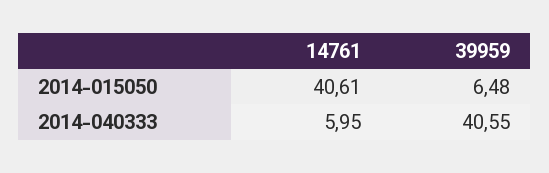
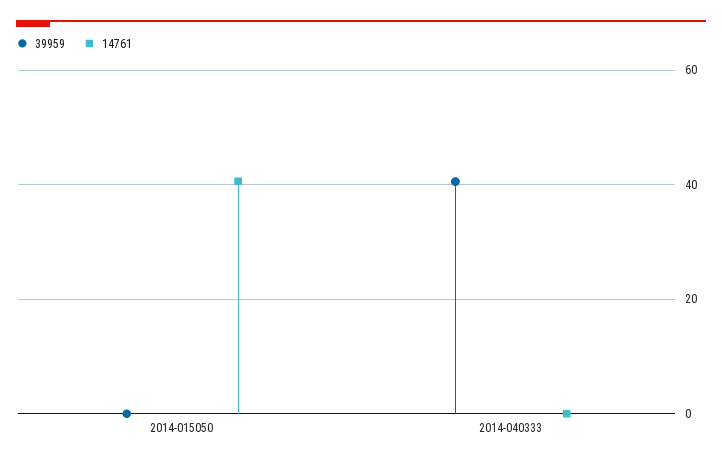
39959, 2014-015050: 6.48 -> 0
14761, 2014-040333: 5.95 -> 0

